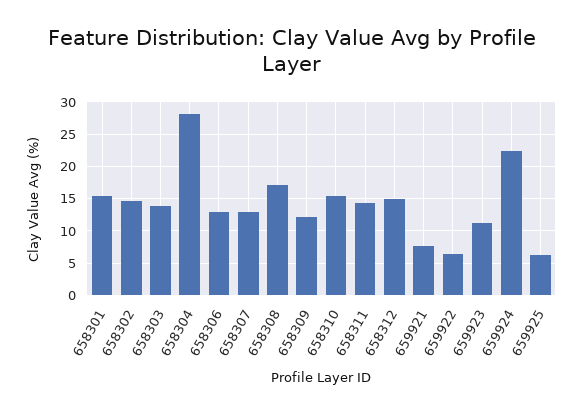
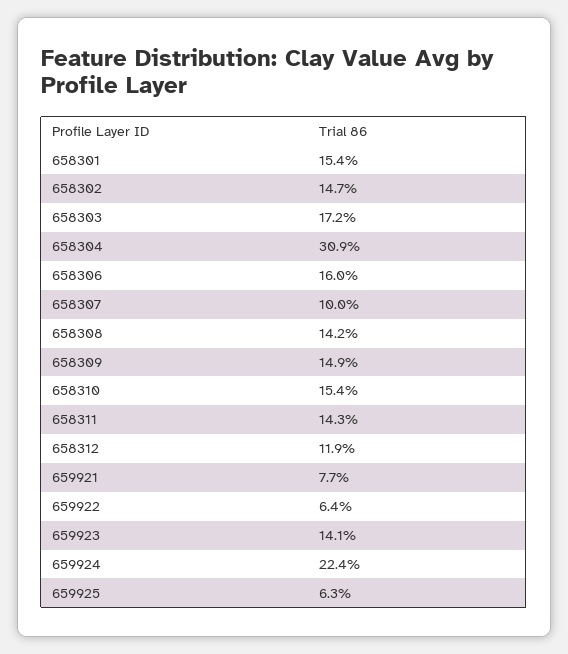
658303: 14 -> 17.2
658304: 28 -> 30.9
658306: 13 -> 16
658307: 13 -> 10
658308: 17 -> 14.2
658309: 12 -> 14.9
658312: 15 -> 11.9
659923: 11 -> 14.1

